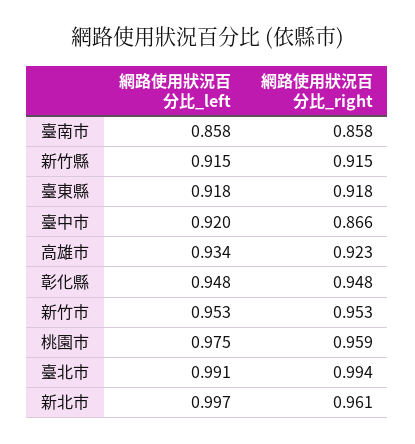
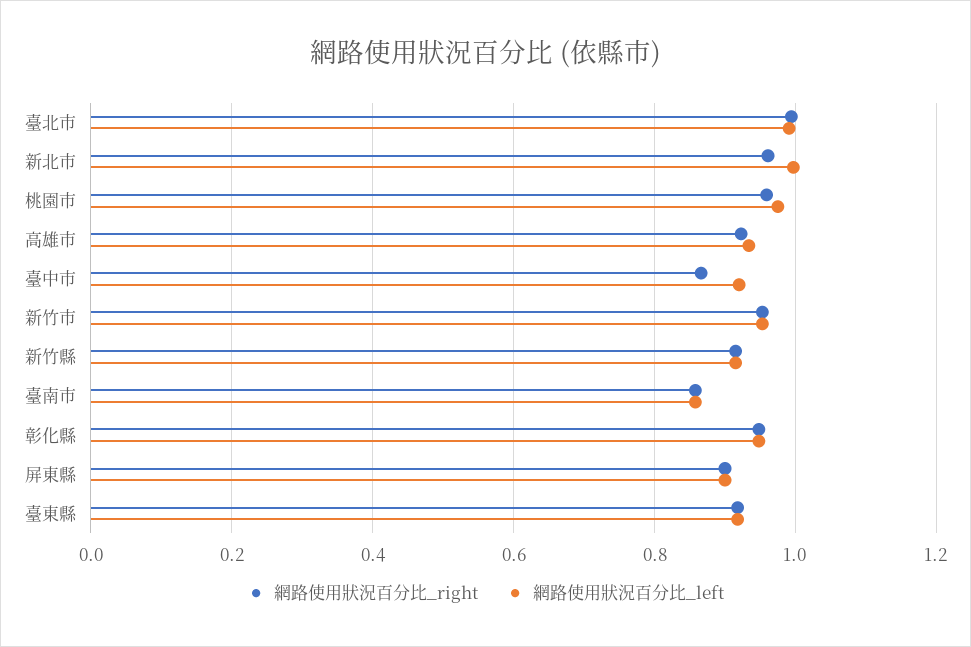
網路使用狀況百分比_right, 屏東縣: none -> 0.9
網路使用狀況百分比_left, 屏東縣: none -> 0.9

